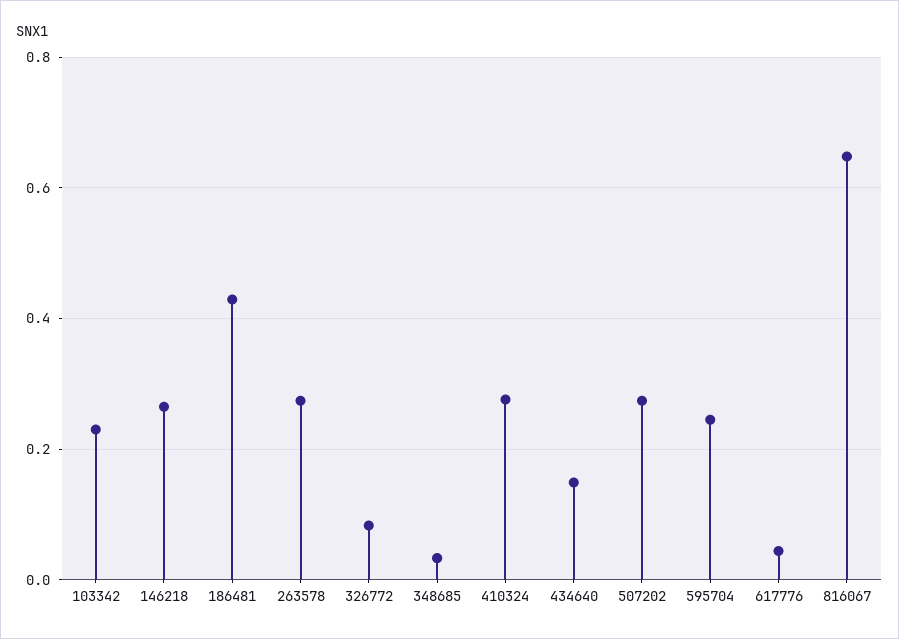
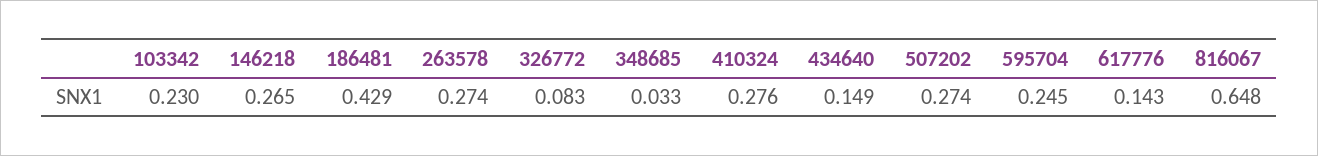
617776: 0.04 -> 0.143

